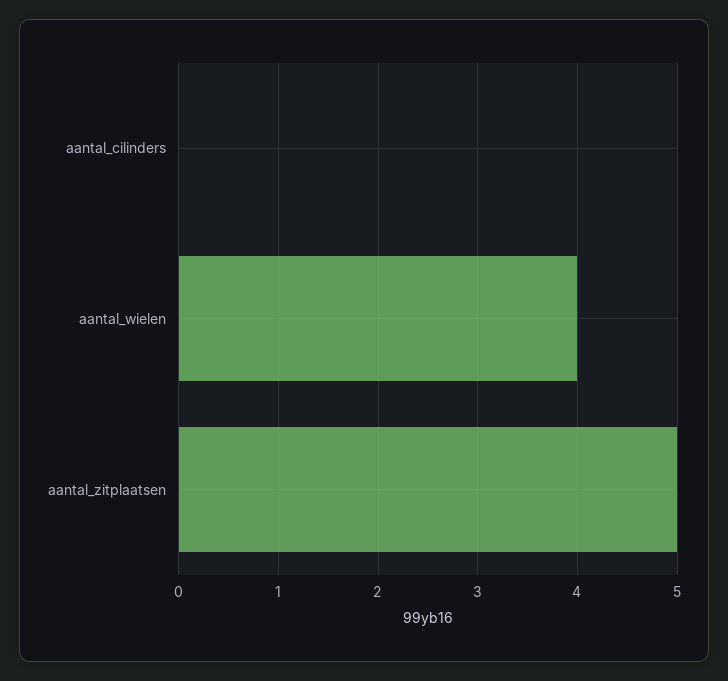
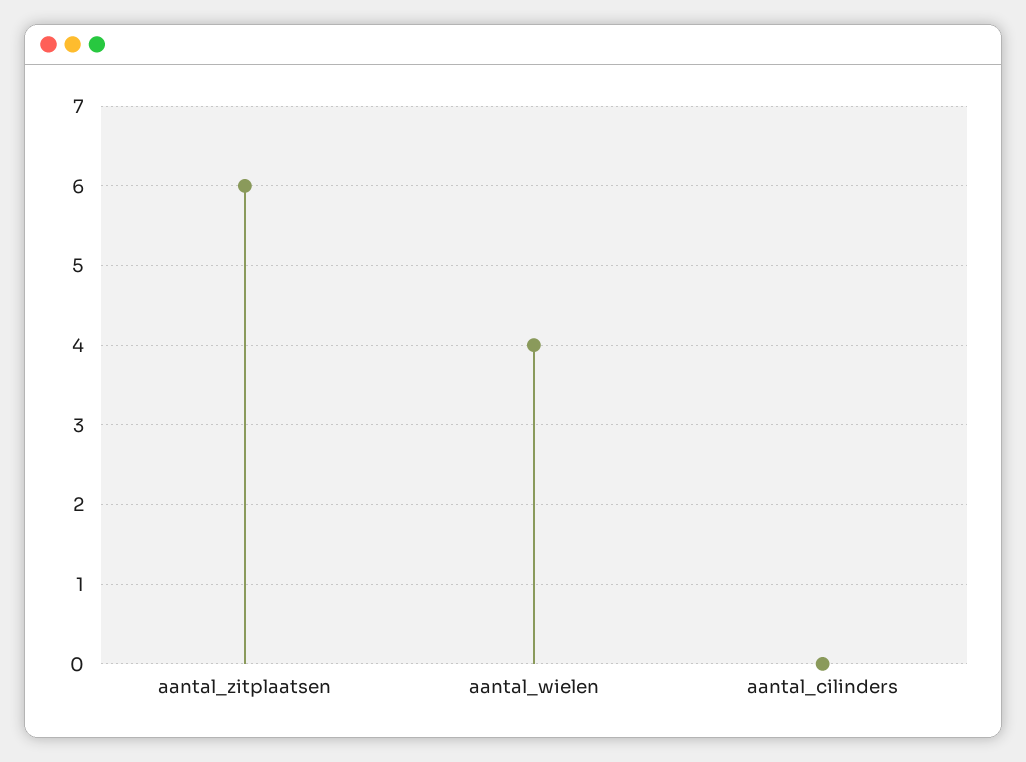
aantal_zitplaatsen: 5 -> 6

